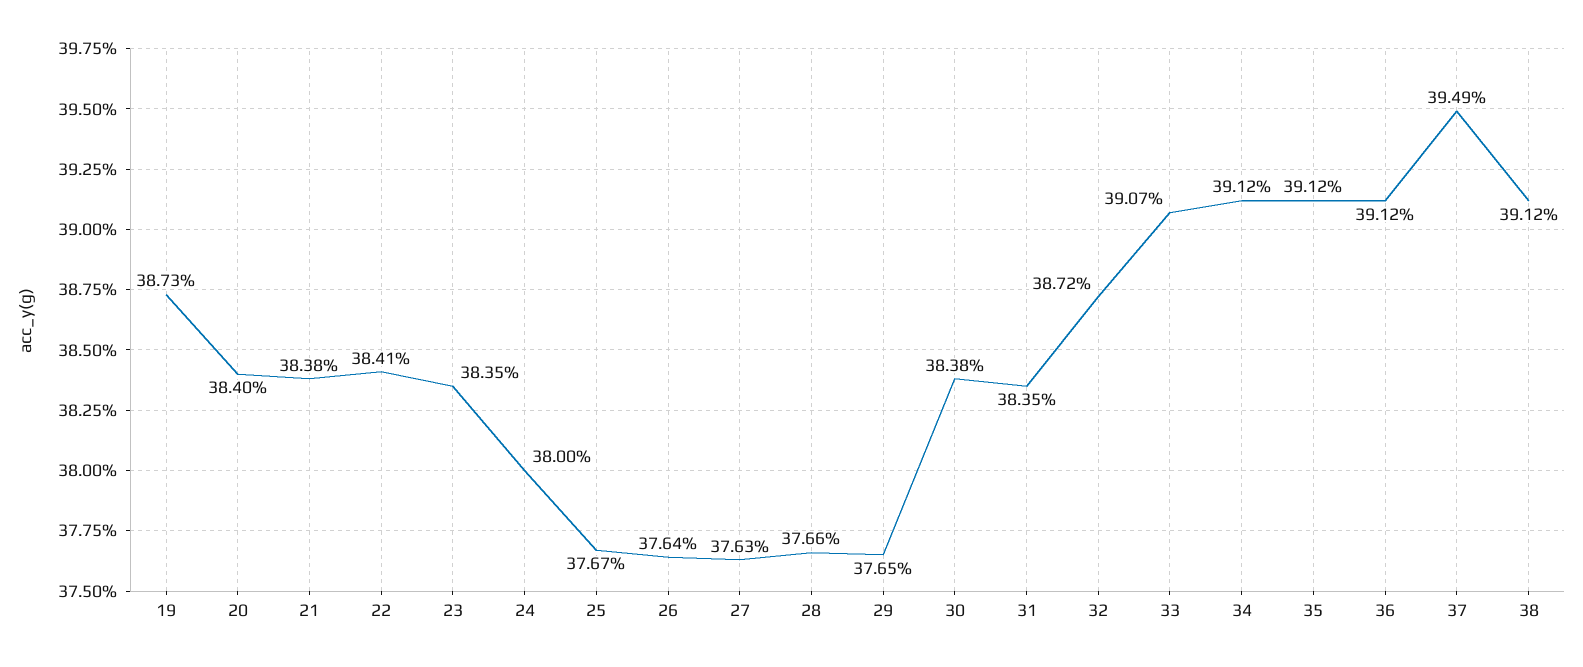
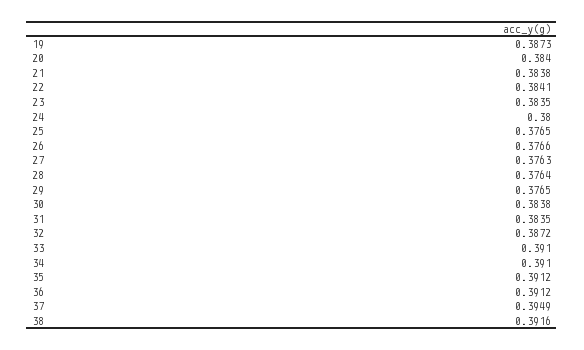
25: 0.3767 -> 0.3765
26: 0.3764 -> 0.3766
28: 0.3766 -> 0.3764
33: 0.3907 -> 0.391
34: 0.3912 -> 0.391
38: 0.3912 -> 0.3916

